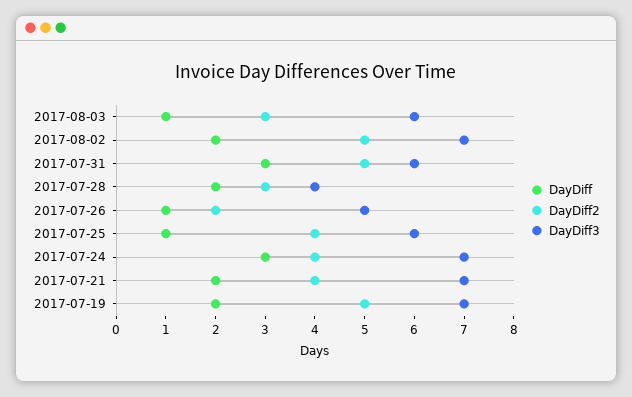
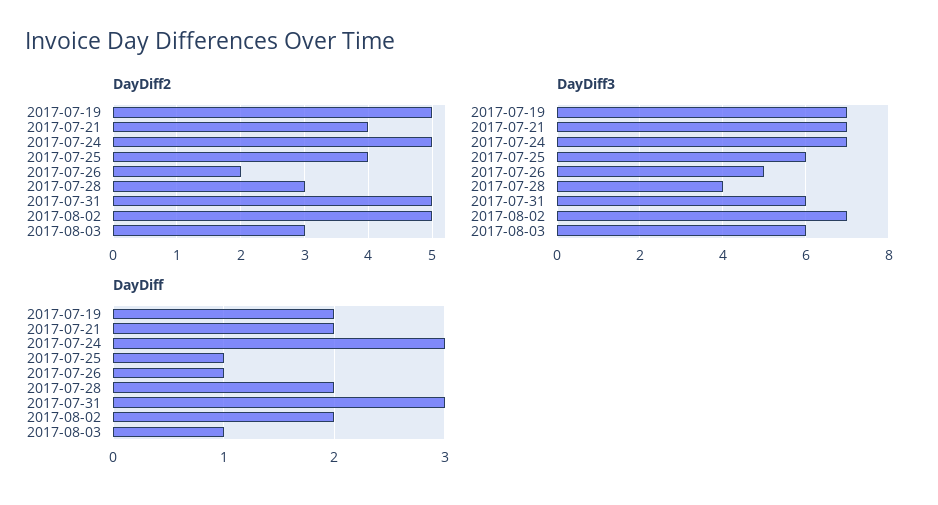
DayDiff2, 2017-07-24: 4 -> 5

